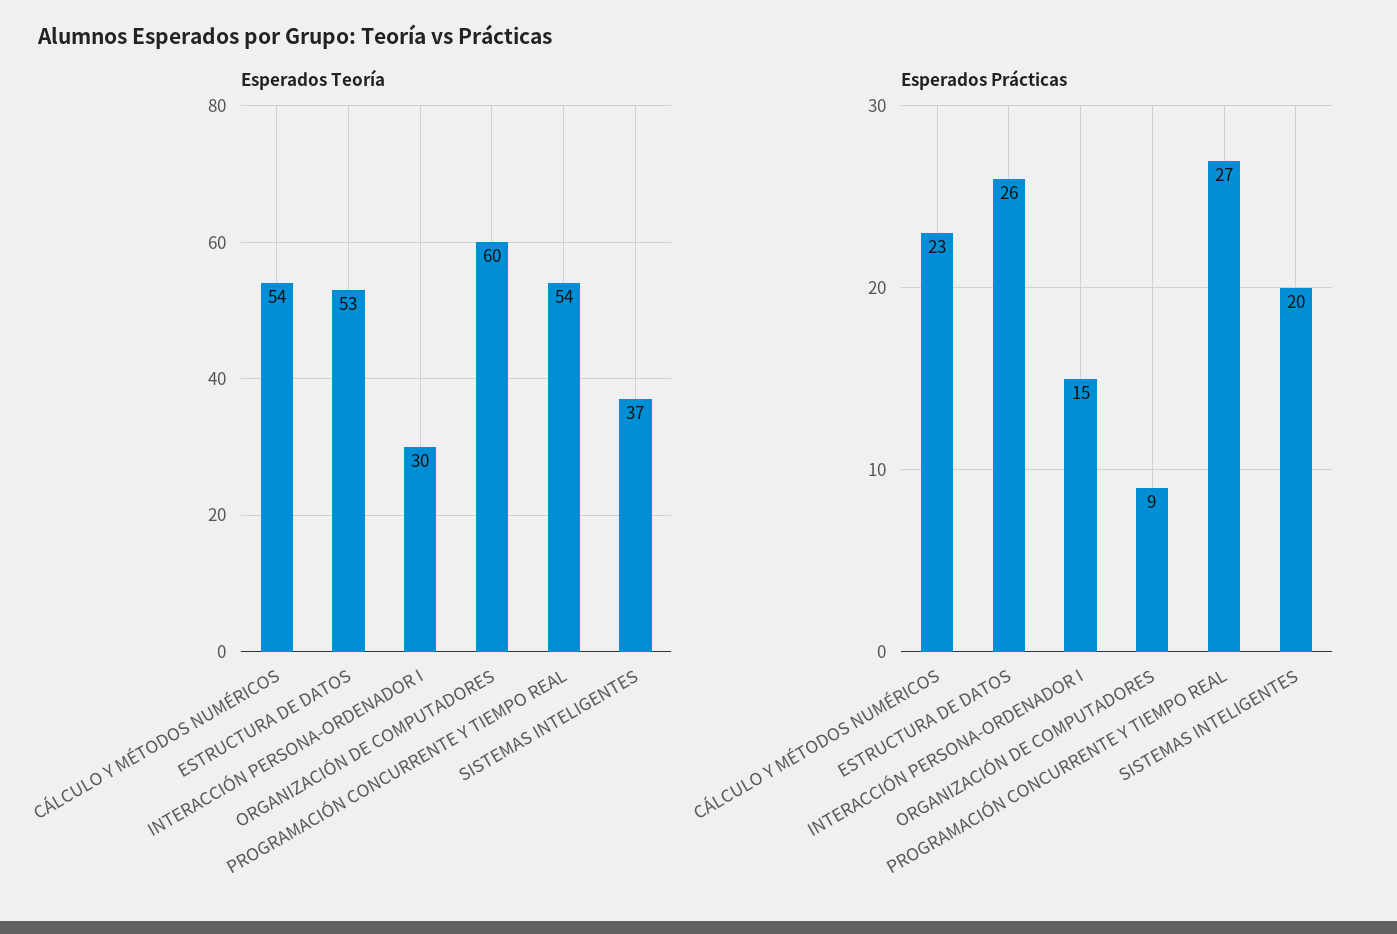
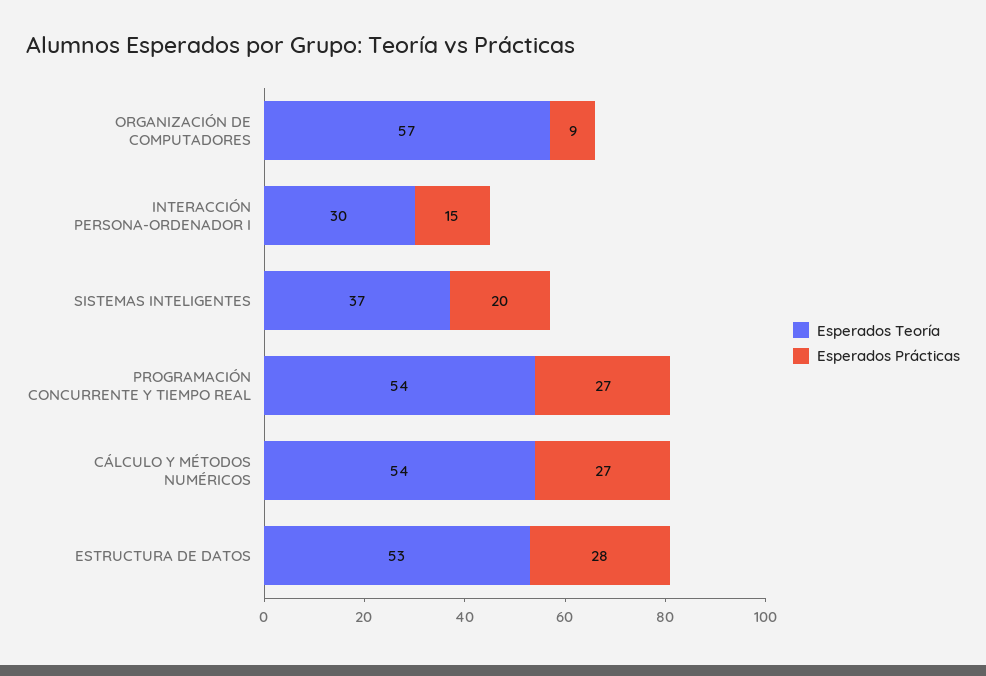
Esperados Teoría, ORGANIZACIÓN DE COMPUTADORES: 60 -> 57
Esperados Prácticas, CÁLCULO Y MÉTODOS NUMÉRICOS: 23 -> 27
Esperados Prácticas, ESTRUCTURA DE DATOS: 26 -> 28

